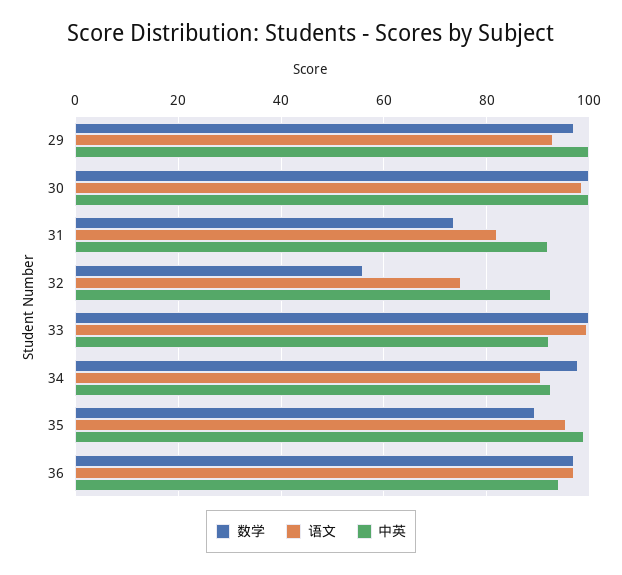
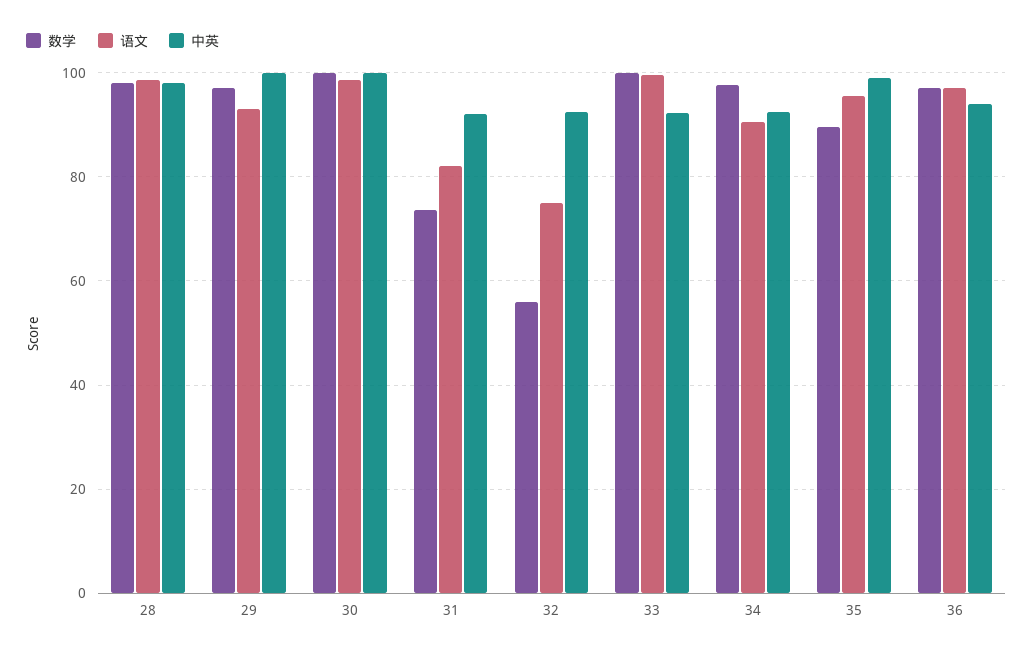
数学, 28: none -> 98
语文, 28: none -> 98
中英, 28: none -> 98

